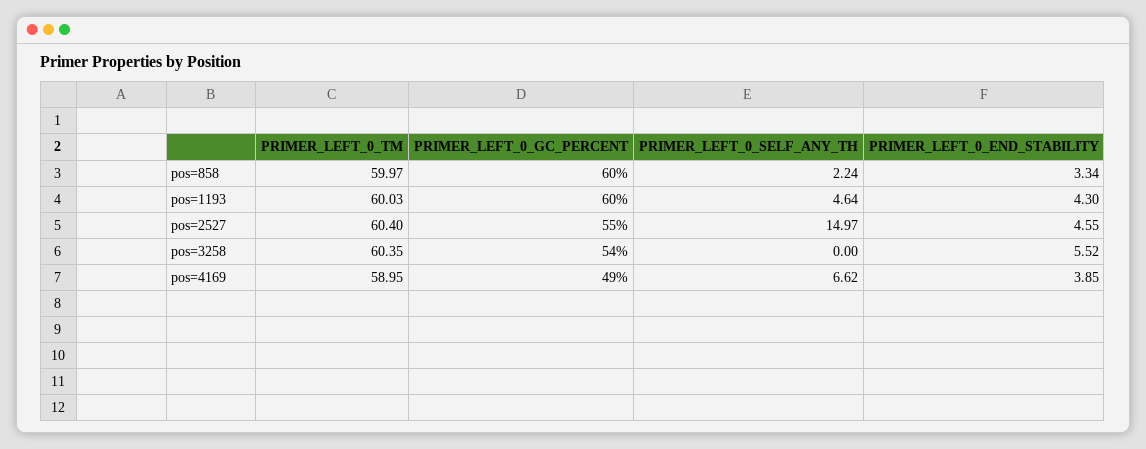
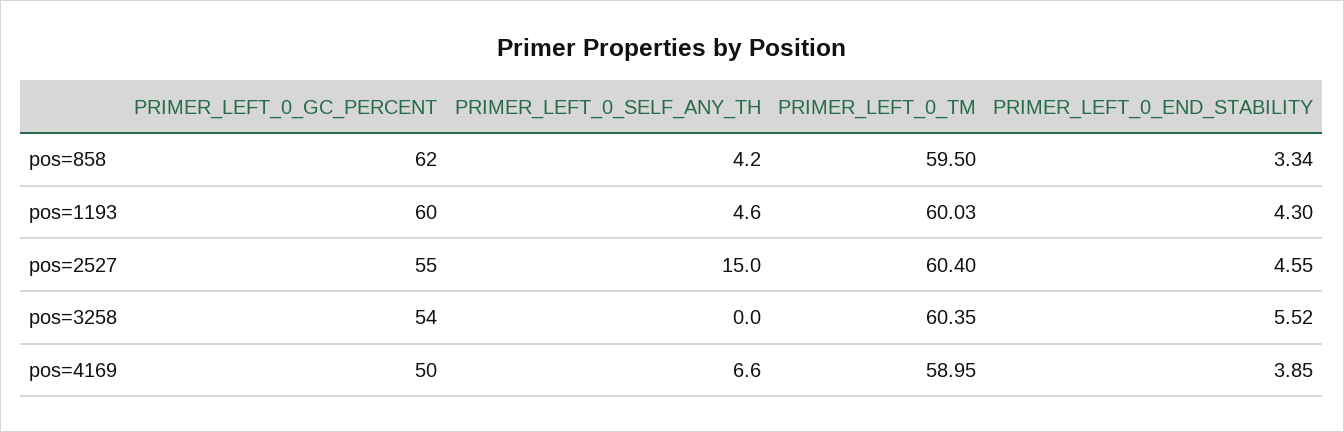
PRIMER_LEFT_0_TM, pos=858: 59.97 -> 59.5
PRIMER_LEFT_0_GC_PERCENT, pos=858: 60 -> 62
PRIMER_LEFT_0_SELF_ANY_TH, pos=858: 2.24 -> 4.2
PRIMER_LEFT_0_GC_PERCENT, pos=4169: 49 -> 50

